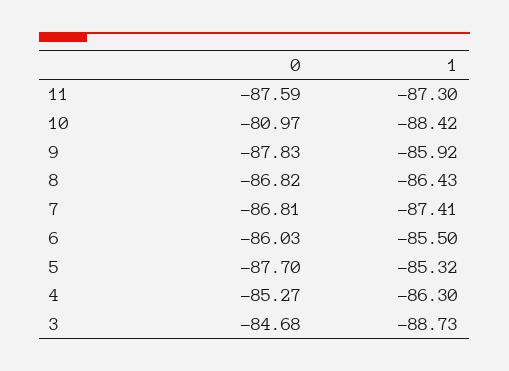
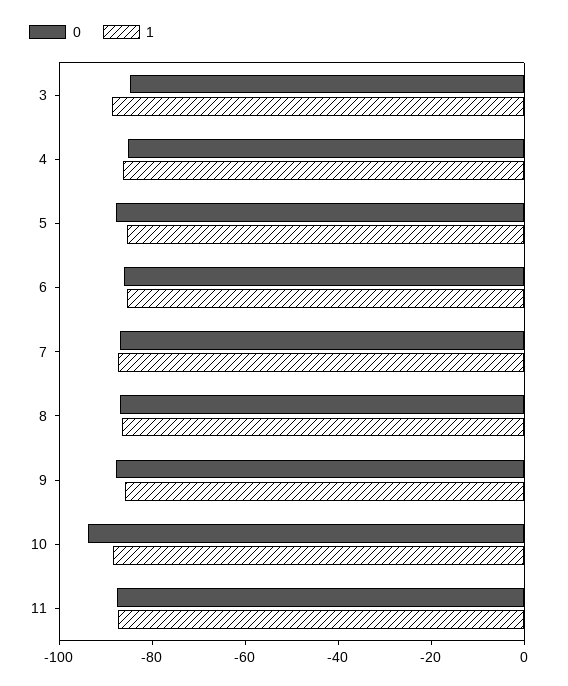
0, 10: -80.97 -> -95

